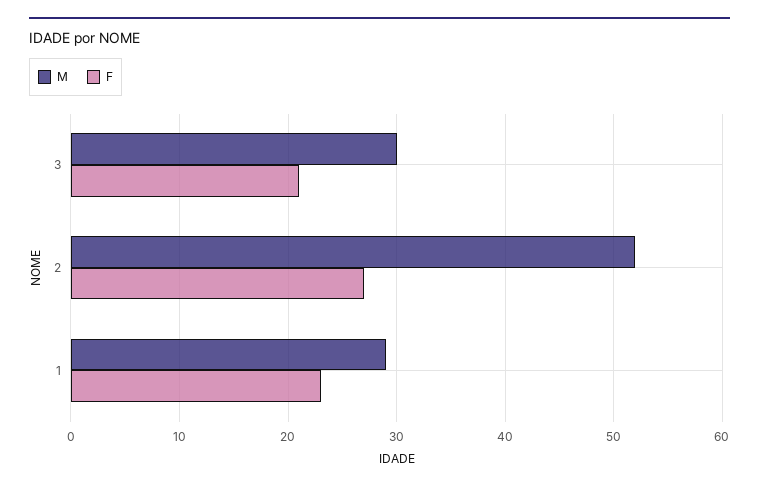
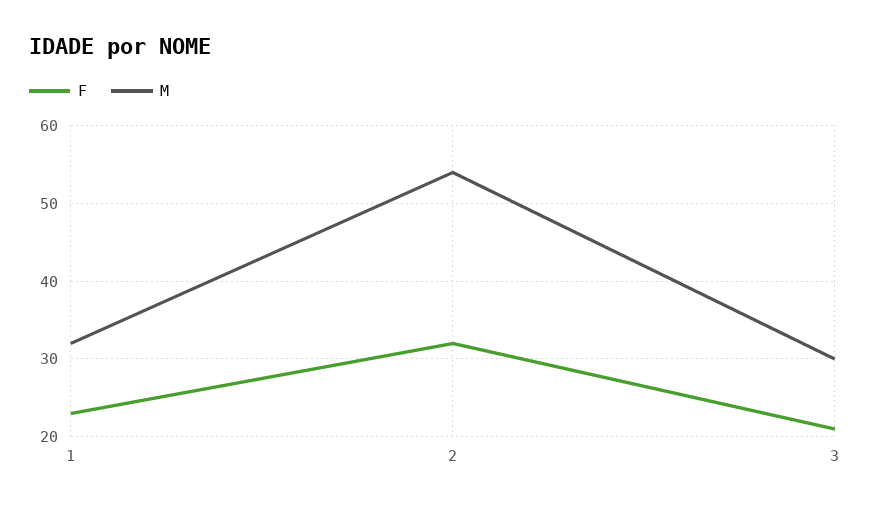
M, 2: 52 -> 54
F, 2: 27 -> 32
M, 1: 29 -> 32

